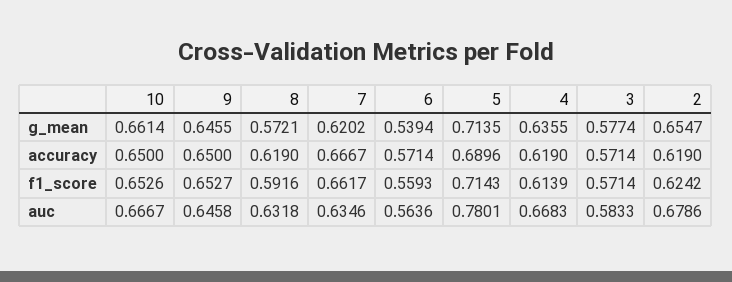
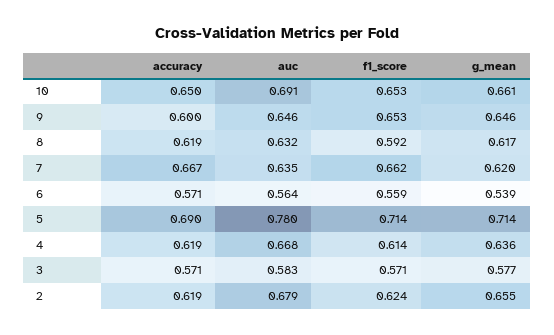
8, g_mean: 0.5721 -> 0.617
9, accuracy: 0.65 -> 0.6
10, auc: 0.6667 -> 0.691

